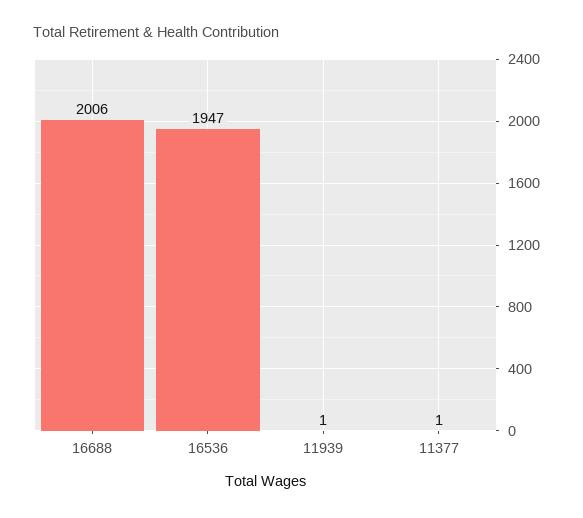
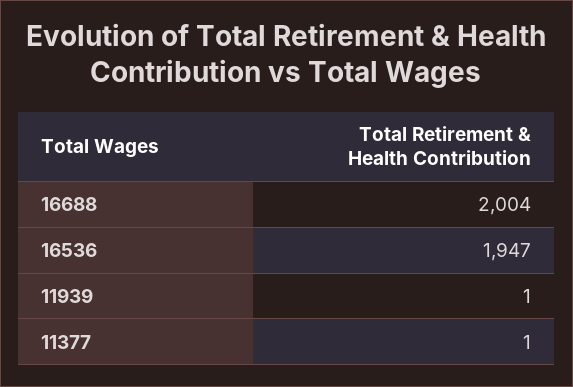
16688: 2006 -> 2004

